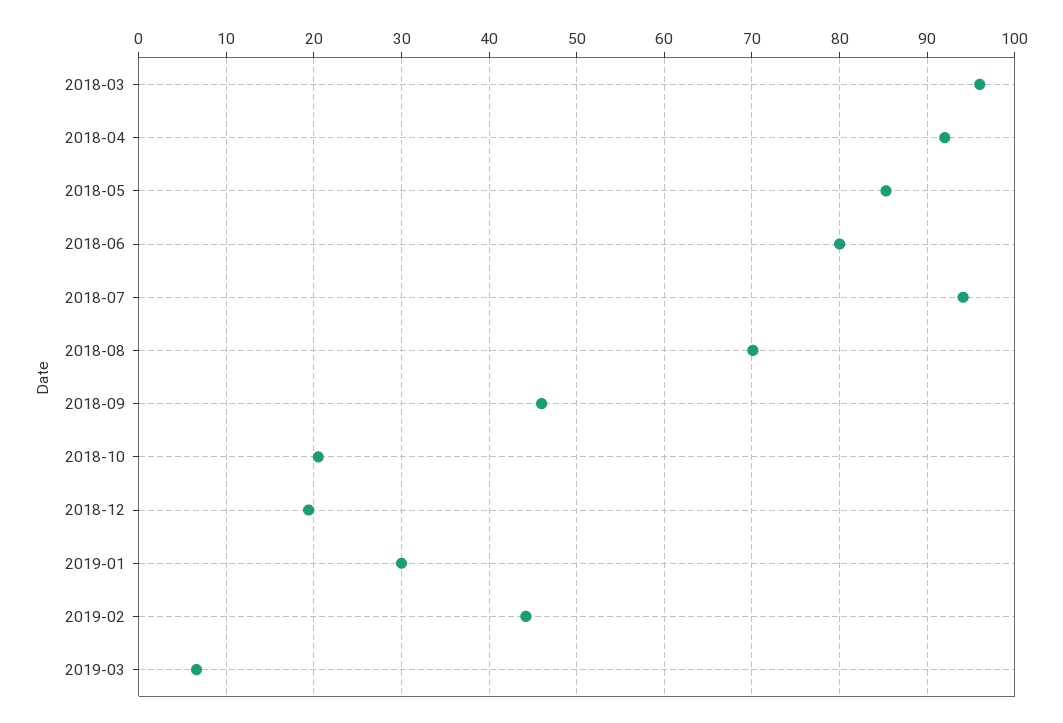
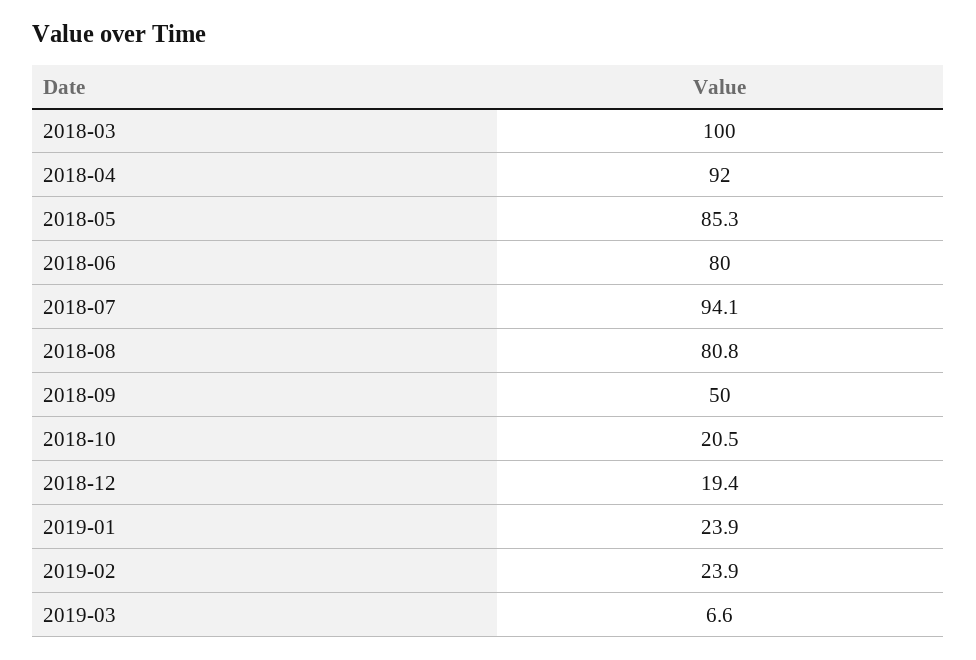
2018-03: 96 -> 100
2018-08: 70 -> 80.8
2018-09: 46 -> 50
2019-01: 30 -> 23.9
2019-02: 44 -> 23.9

